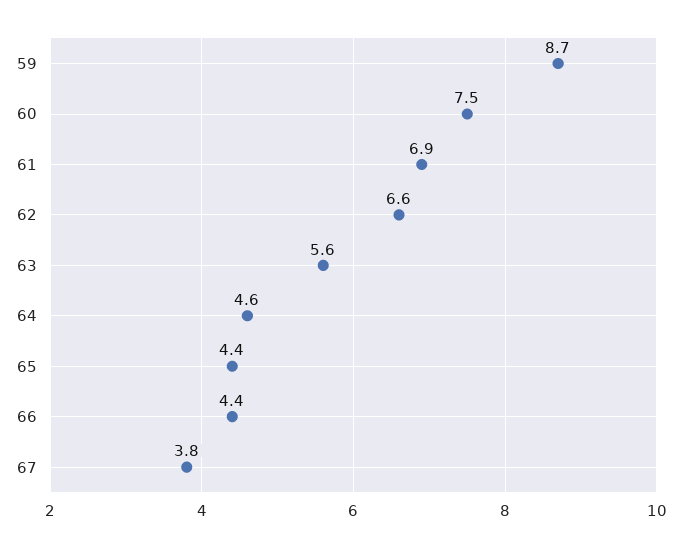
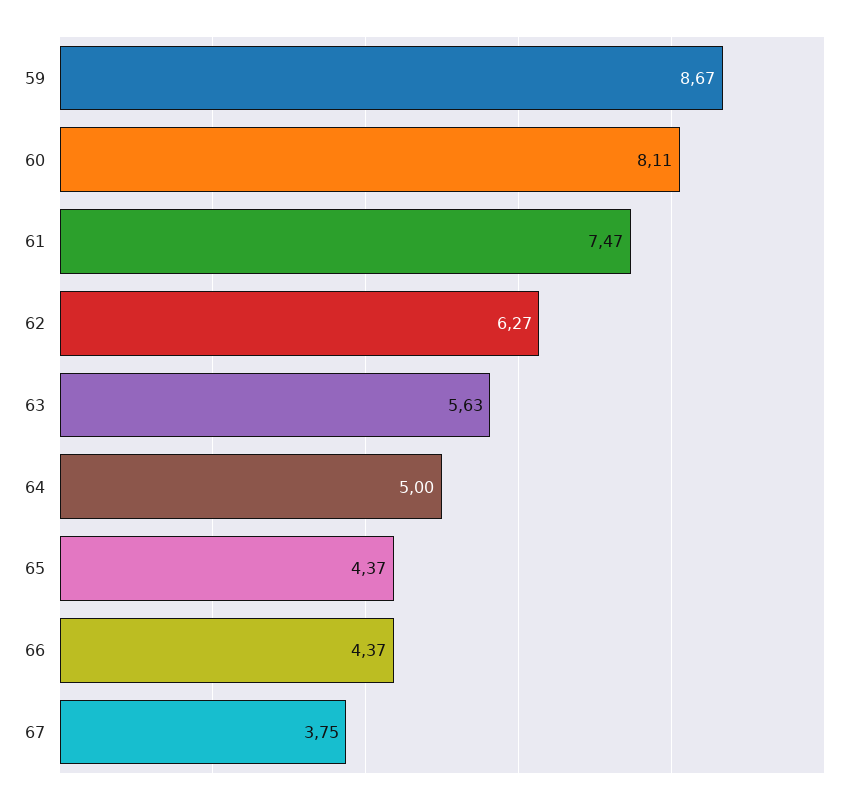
60: 7.5 -> 8.11
61: 6.9 -> 7.47
62: 6.6 -> 6.27
64: 4.6 -> 5

